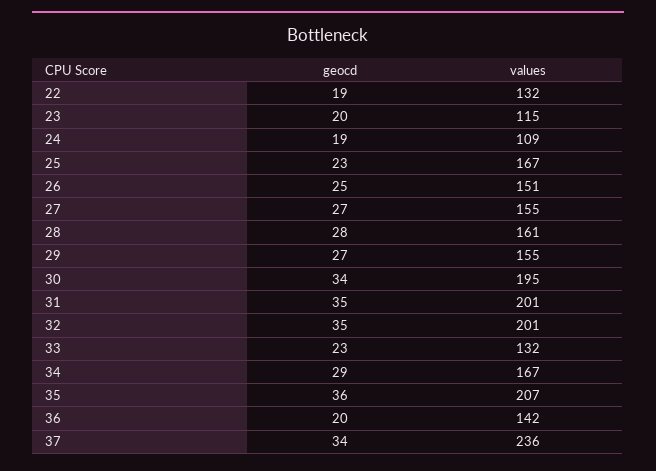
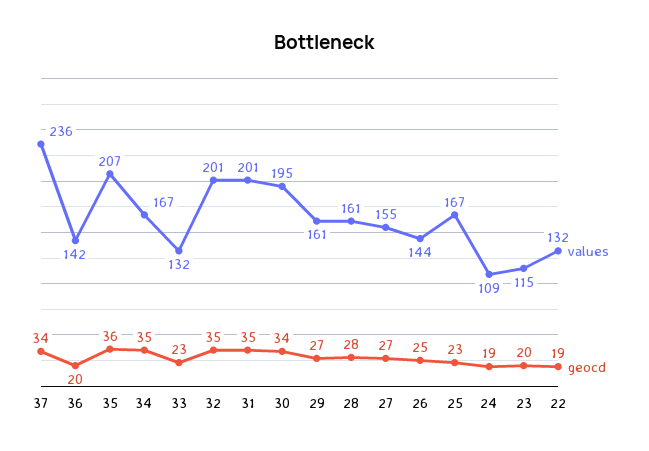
values, 26: 151 -> 144
values, 29: 155 -> 161
geocd, 34: 29 -> 35

